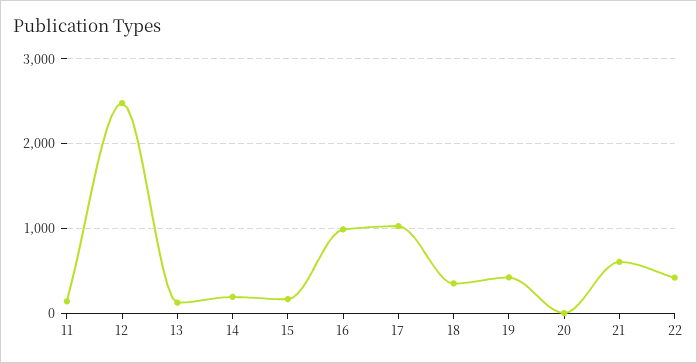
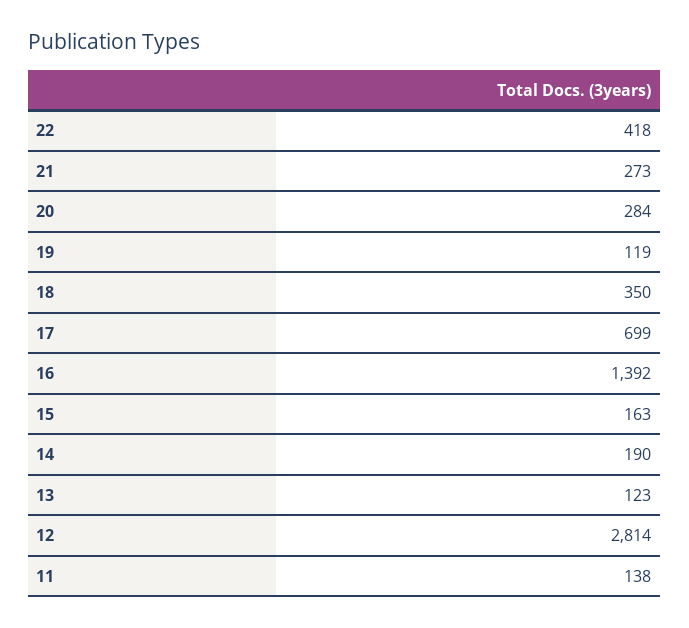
12: 2500 -> 2814
16: 1000 -> 1392
17: 1000 -> 699
19: 400 -> 119
20: 0 -> 284
21: 600 -> 273

